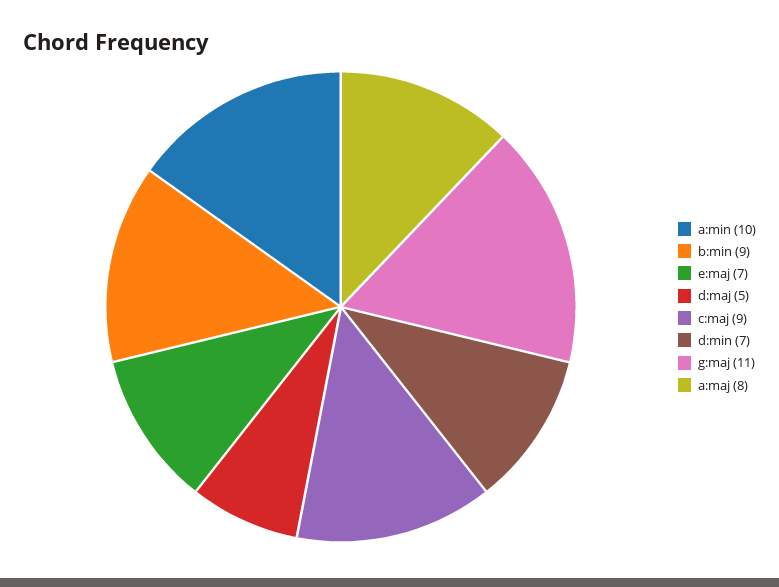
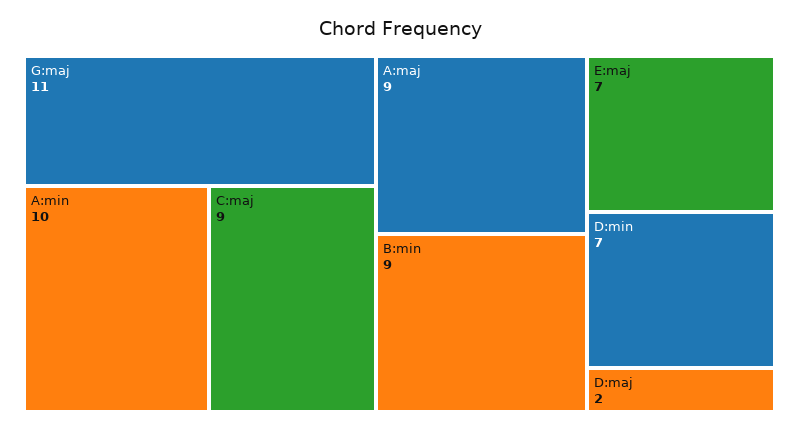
d:maj: 5 -> 2
a:maj: 8 -> 9

